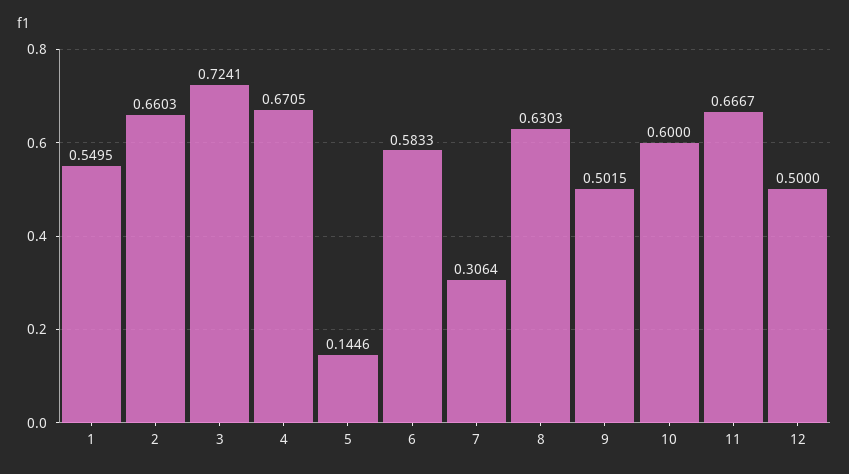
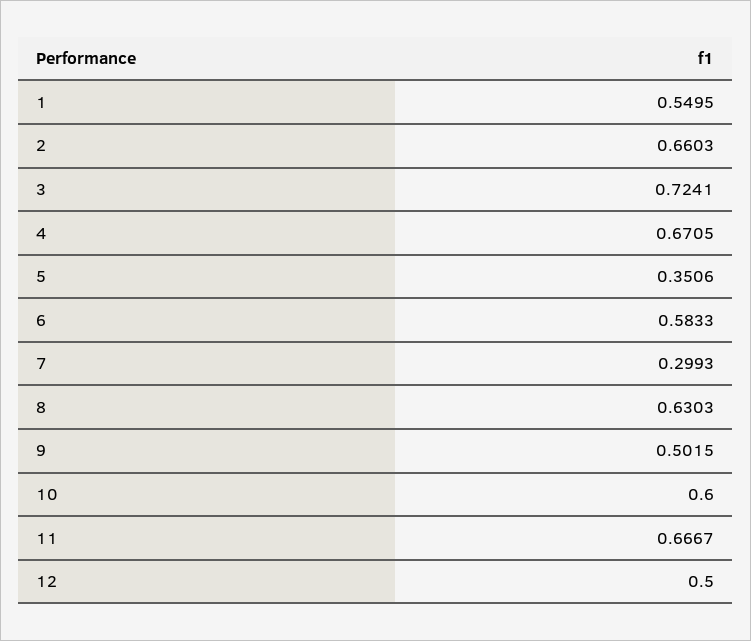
5: 0.1446 -> 0.3506
7: 0.3064 -> 0.2993

